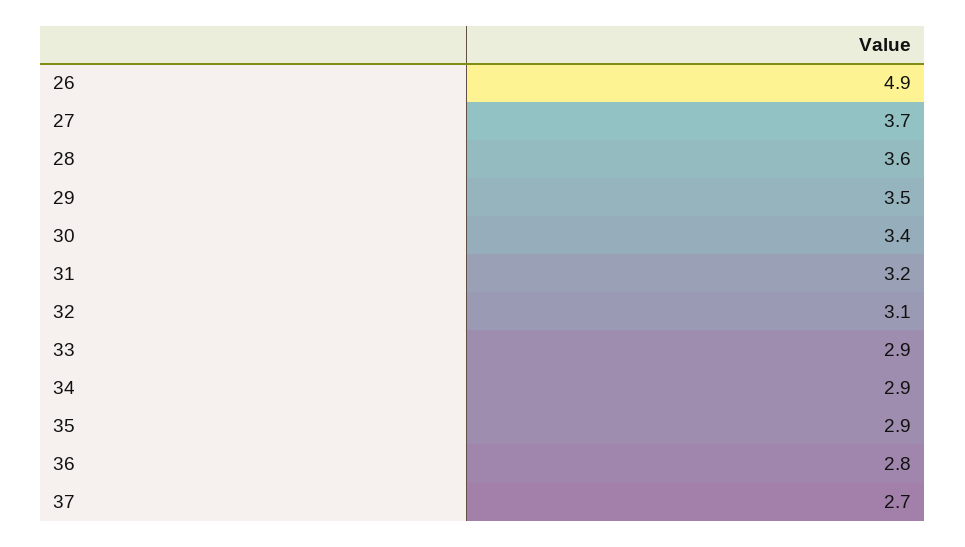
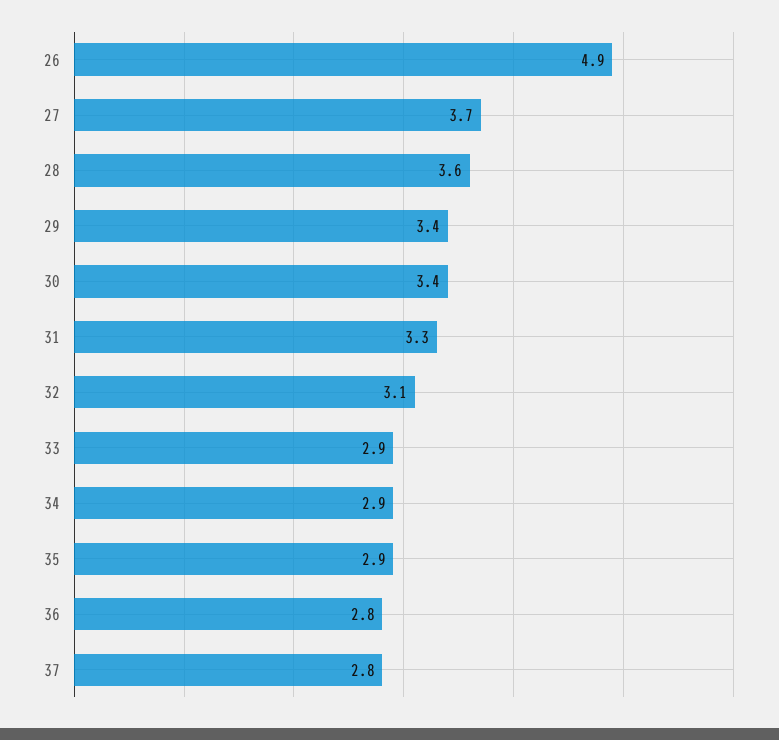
29: 3.5 -> 3.4
31: 3.2 -> 3.3
37: 2.7 -> 2.8

